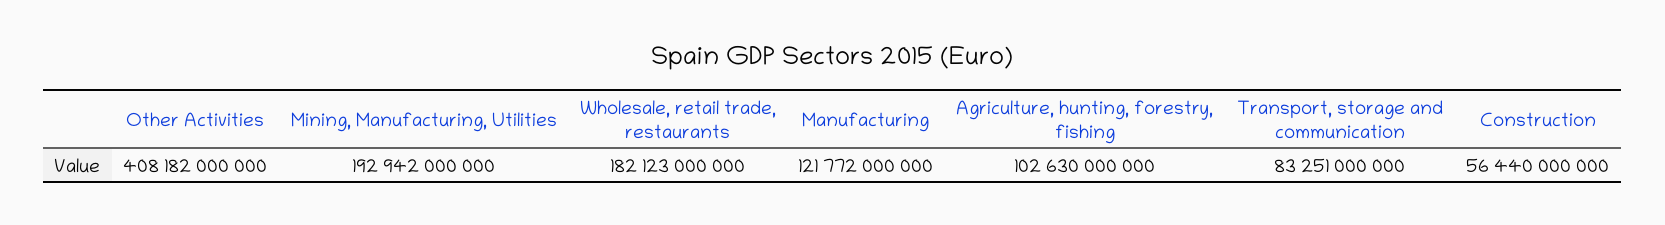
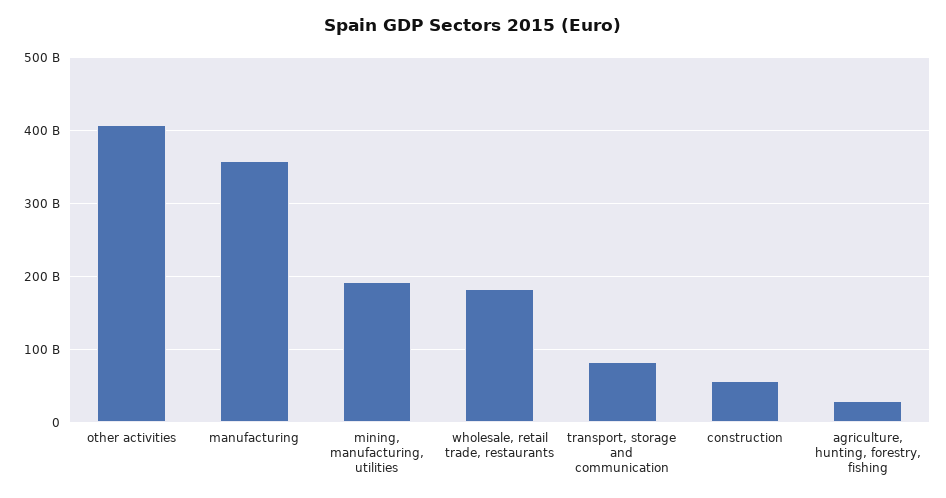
Manufacturing: 121772000000 -> 360000000000
Agriculture, hunting, forestry, fishing: 102630000000 -> 30000000000

